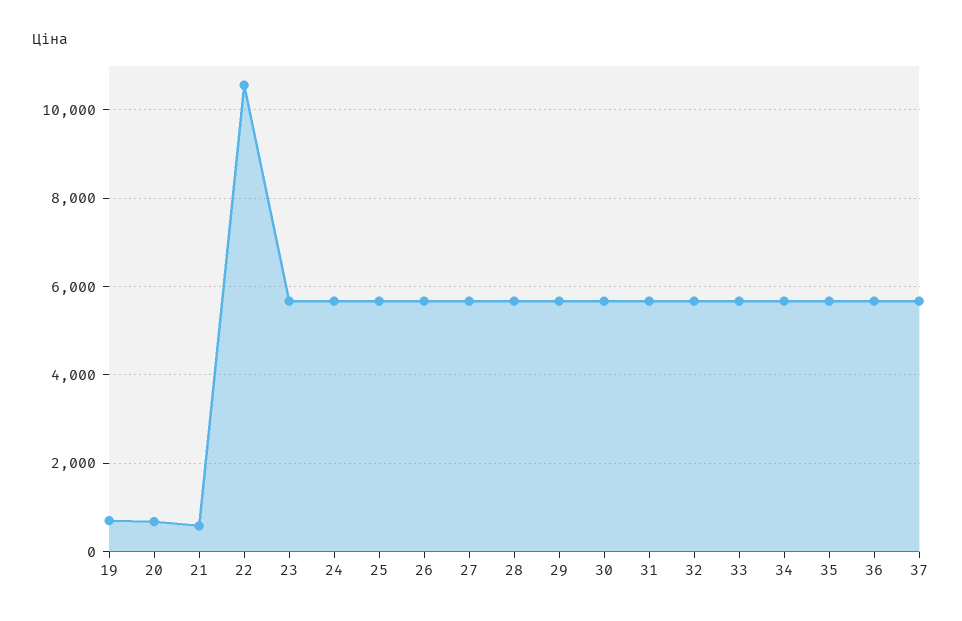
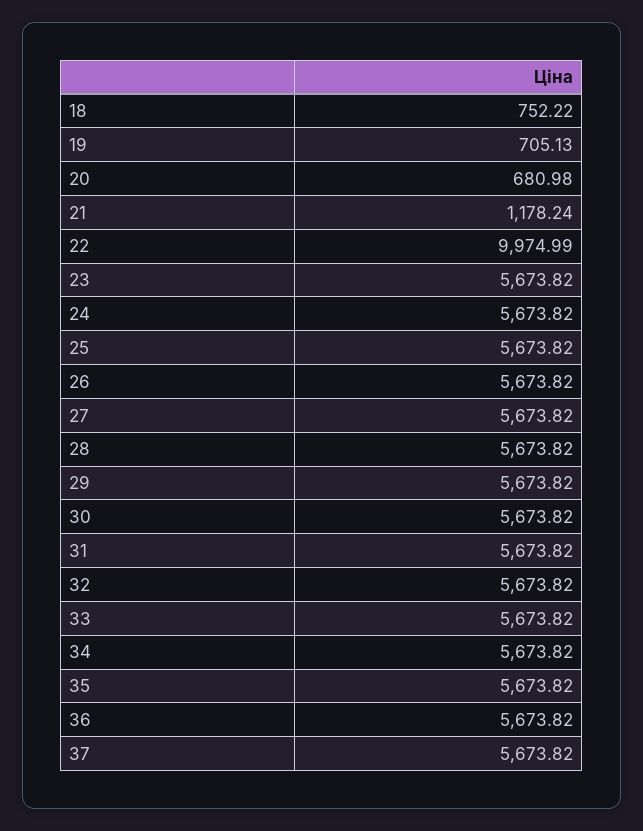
21: 600 -> 1178.24
22: 10600 -> 9974.99
18: none -> 752.22

